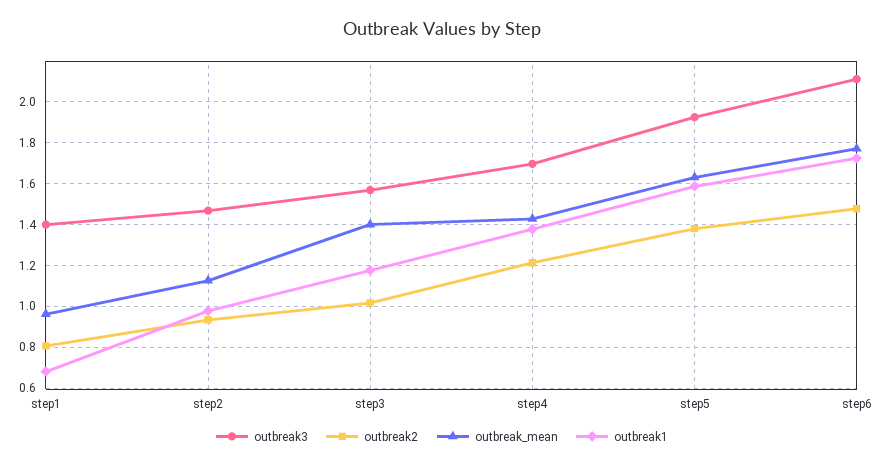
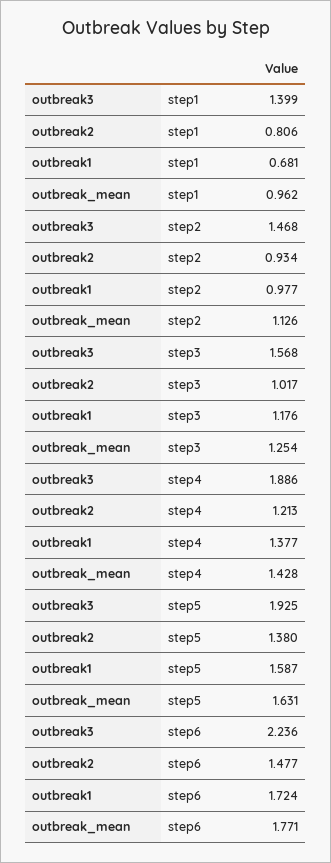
outbreak_mean, step3: 1.4 -> 1.254
outbreak3, step4: 1.7 -> 1.886
outbreak3, step6: 2.1 -> 2.236

